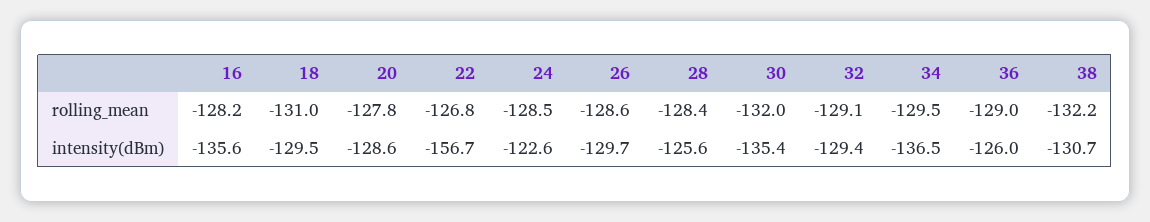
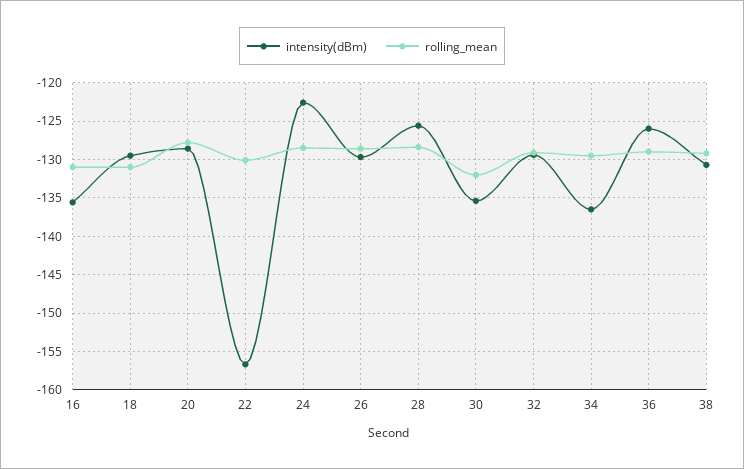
rolling_mean, 16: -128.2 -> -131
rolling_mean, 22: -126.8 -> -130
rolling_mean, 38: -132.2 -> -129

